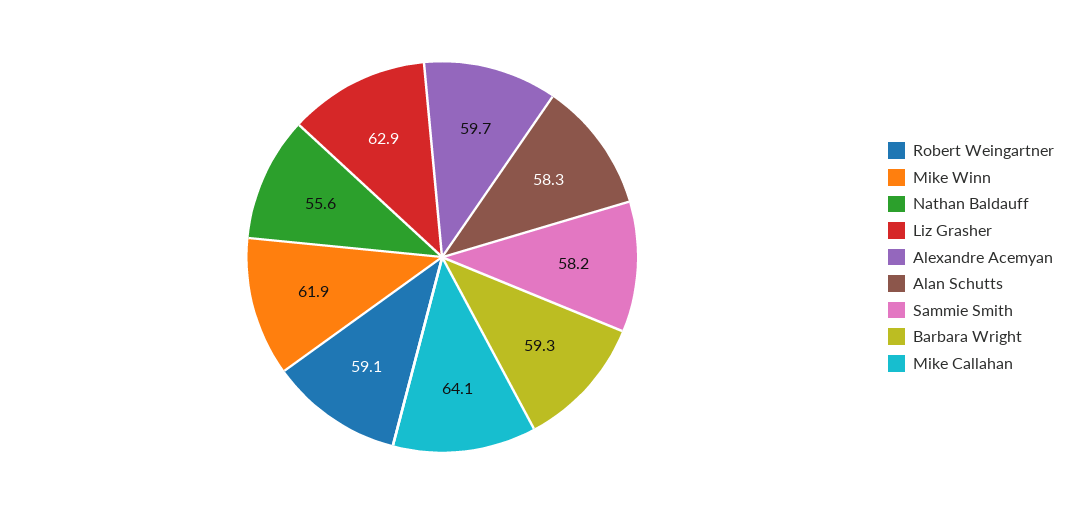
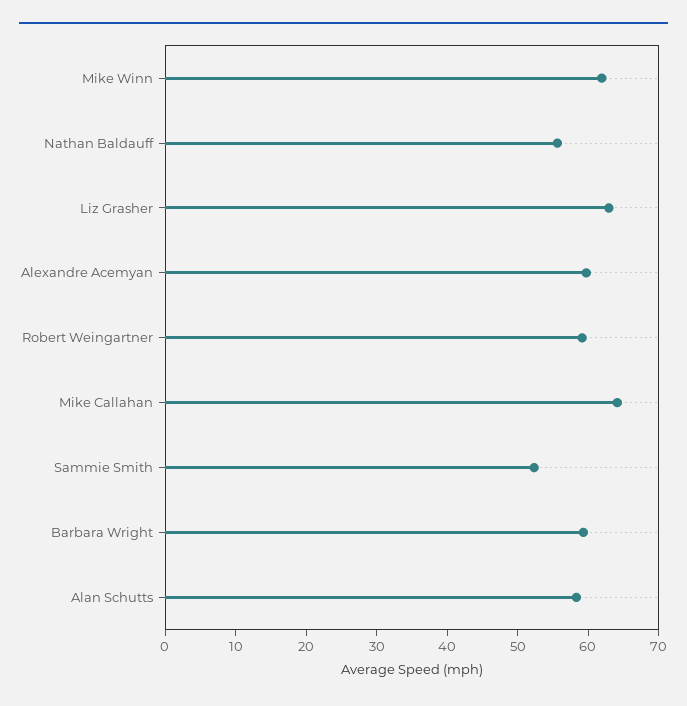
Sammie Smith: 58.2 -> 52

